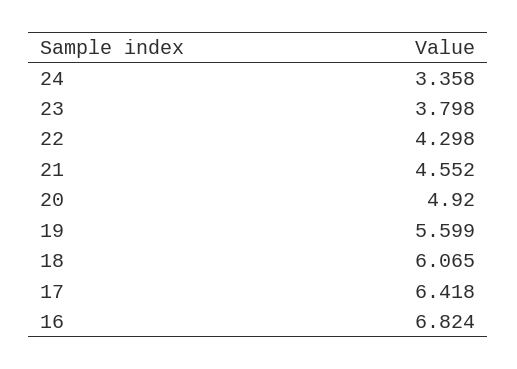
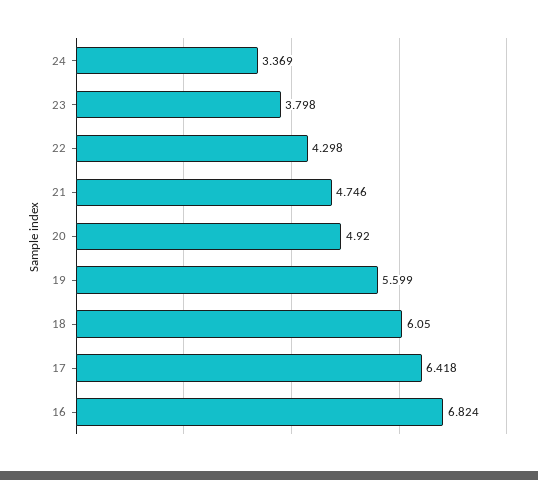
24: 3.358 -> 3.369
21: 4.552 -> 4.746
18: 6.065 -> 6.05

